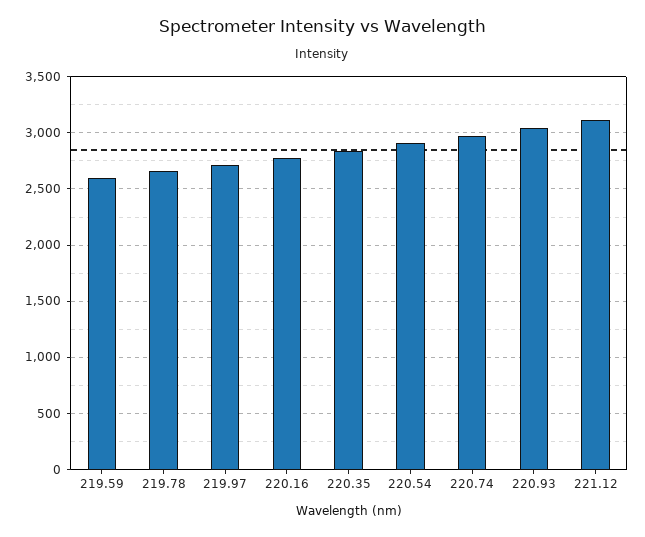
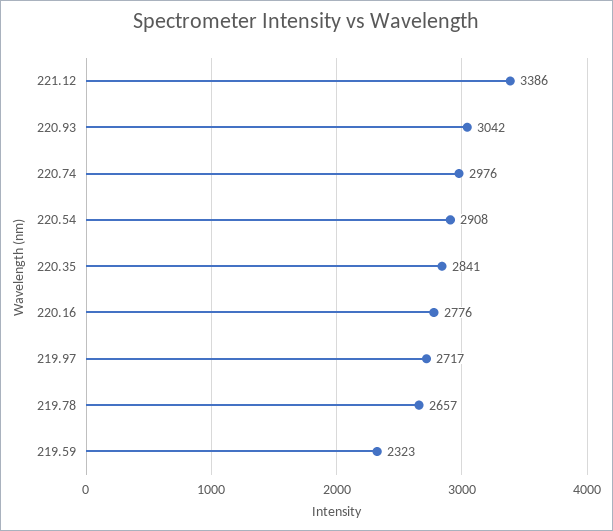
219.59: 2600 -> 2323
221.12: 3100 -> 3386

